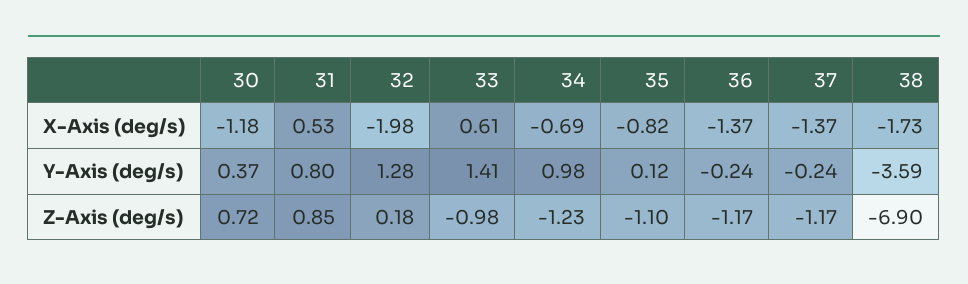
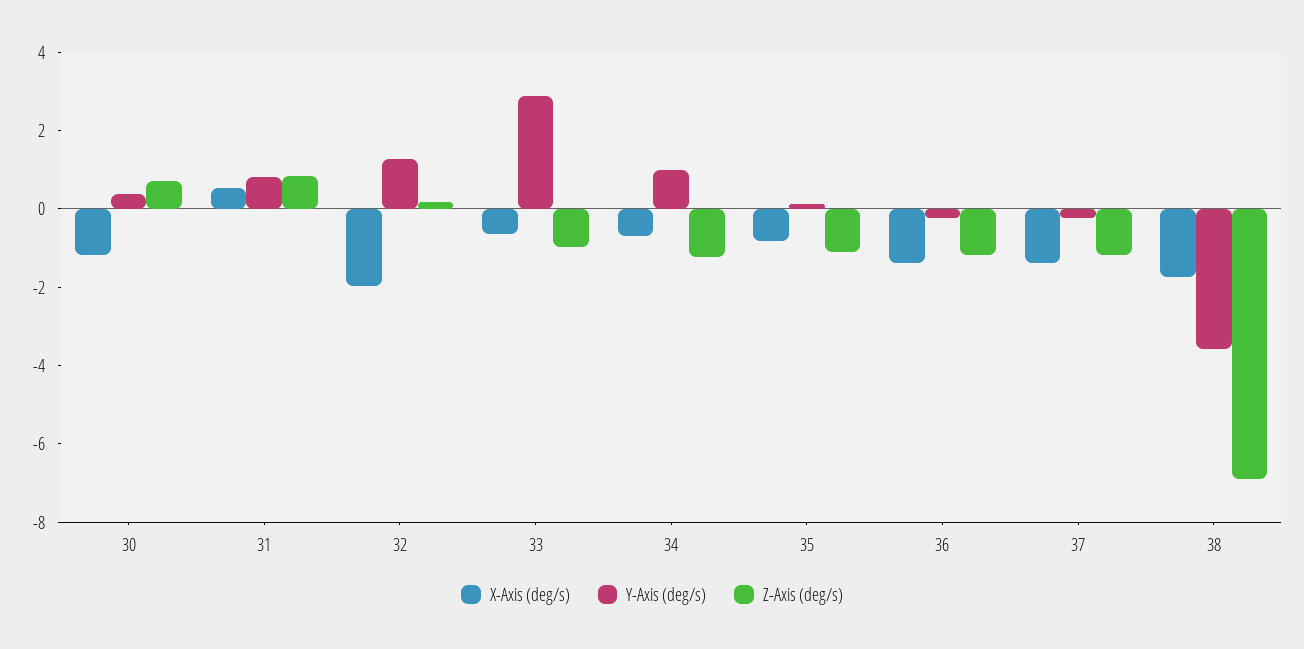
X-Axis (deg/s), 33: 0.61 -> -0.5
Y-Axis (deg/s), 33: 1.41 -> 3

